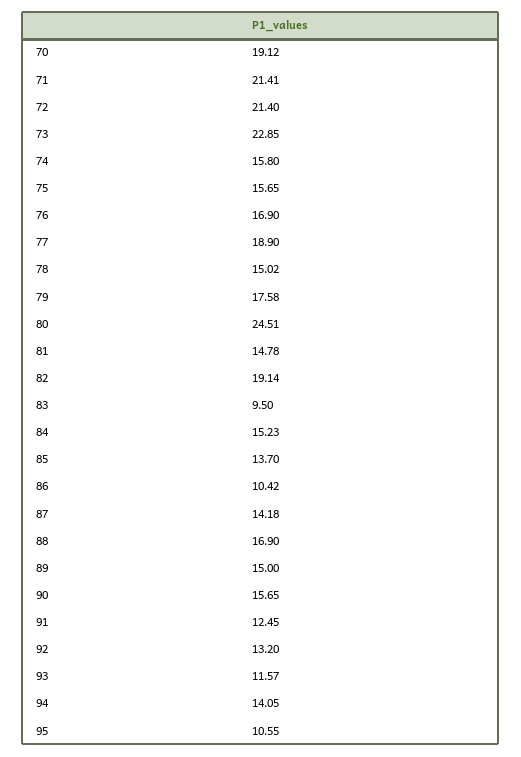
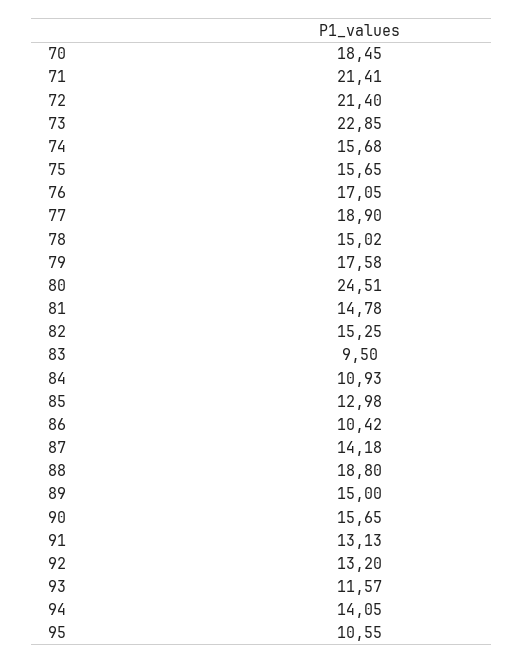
70: 19.12 -> 18.45
74: 15.8 -> 15.68
76: 16.9 -> 17.05
82: 19.14 -> 15.25
84: 15.23 -> 10.93
85: 13.7 -> 12.98
88: 16.9 -> 18.8
91: 12.45 -> 13.13

